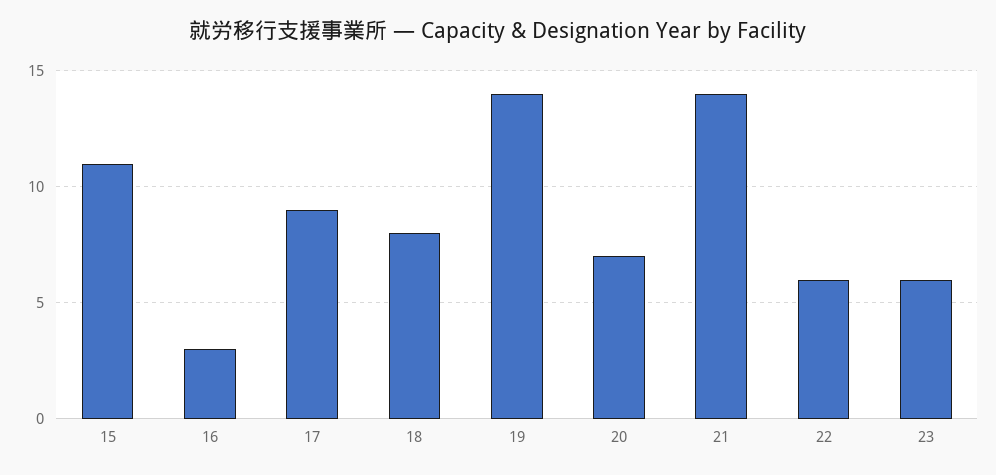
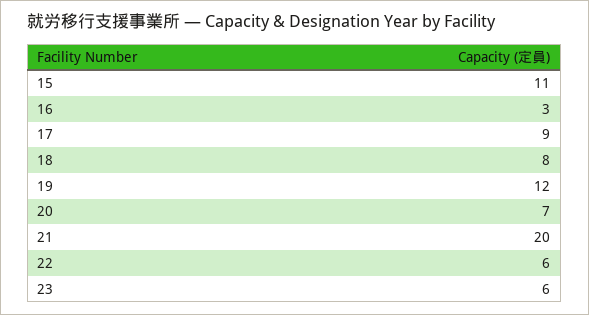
19: 14 -> 12
21: 14 -> 20

